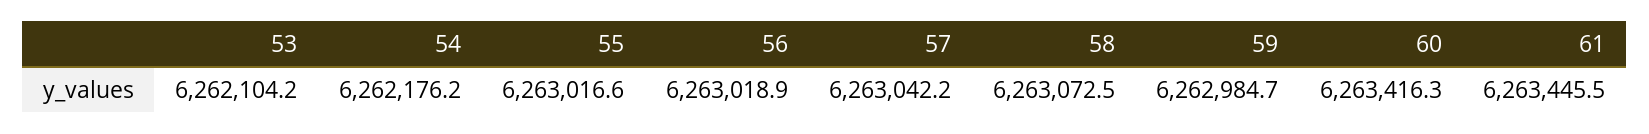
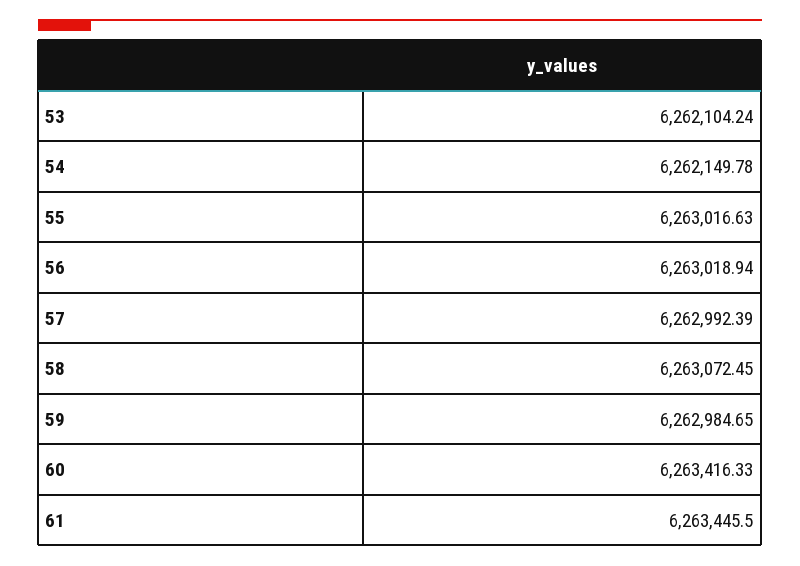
54: 6262176.2 -> 6262149.78
57: 6263042.2 -> 6262992.39

